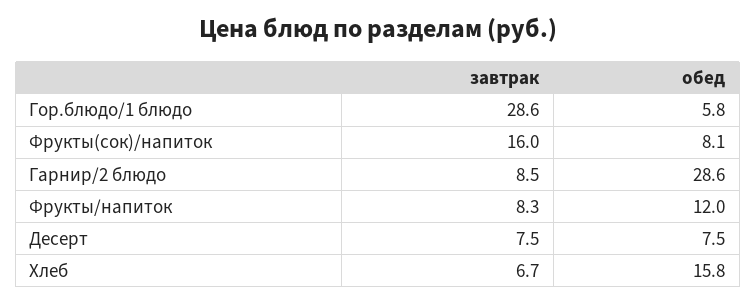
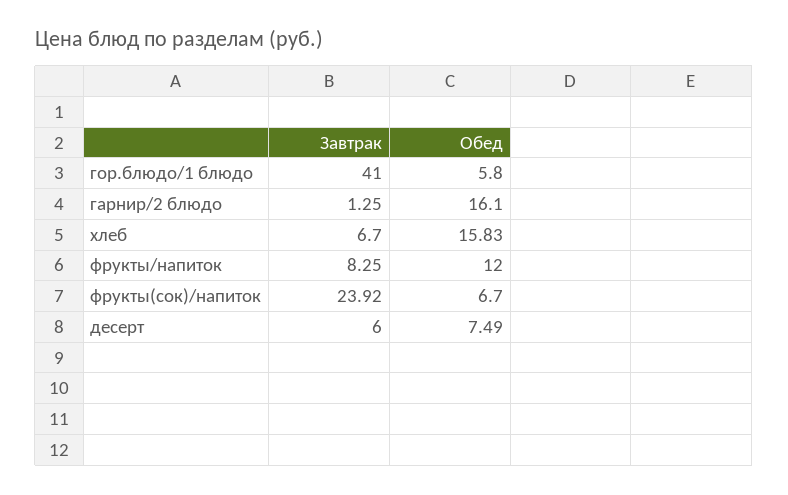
завтрак, Гор.блюдо/1 блюдо: 28.6 -> 41
завтрак, Фрукты(сок)/напиток: 16 -> 23.92
обед, Фрукты(сок)/напиток: 8.1 -> 6.7
завтрак, Гарнир/2 блюдо: 8.5 -> 1.25
обед, Гарнир/2 блюдо: 28.6 -> 16.1
завтрак, Десерт: 7.5 -> 6

